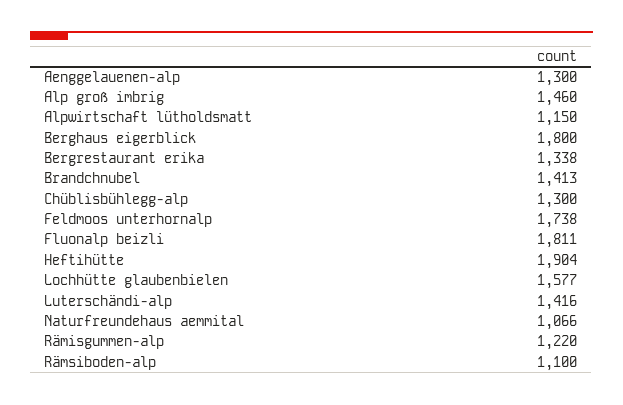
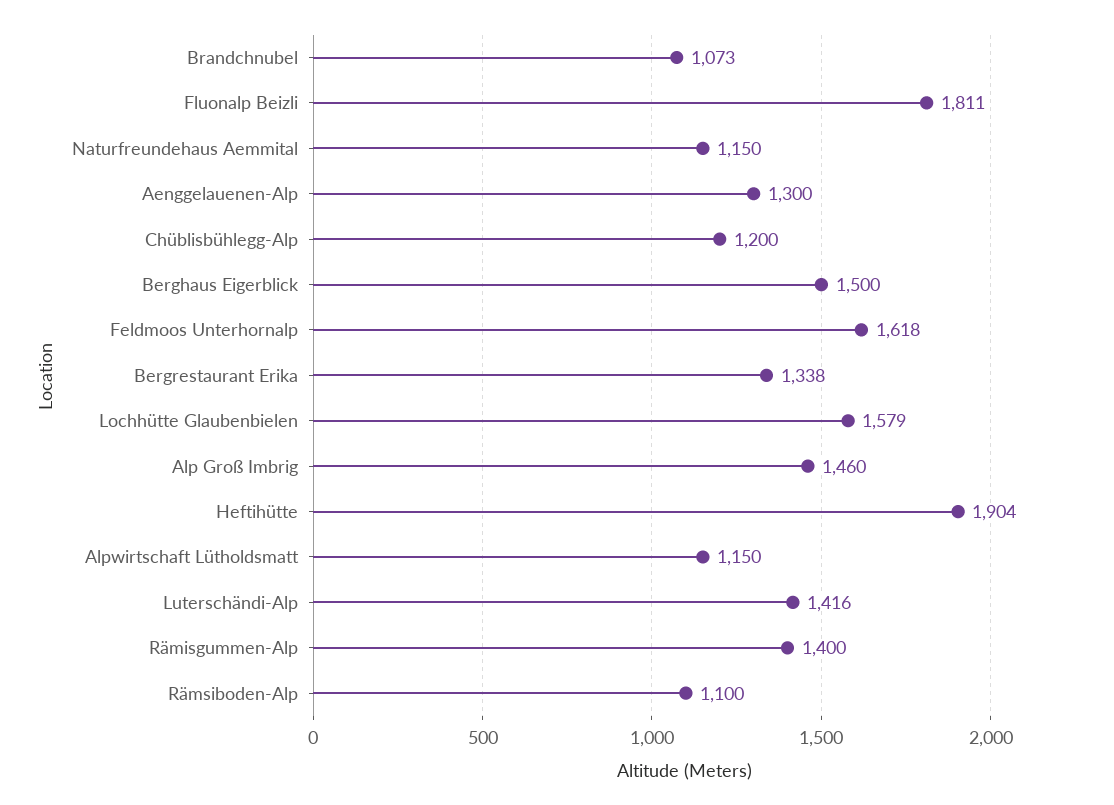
Berghaus eigerblick: 1800 -> 1500
Brandchnubel: 1413 -> 1073
Chüblisbühlegg-alp: 1300 -> 1200
Feldmoos unterhornalp: 1738 -> 1618
Lochhütte glaubenbielen: 1577 -> 1579
Naturfreundehaus aemmital: 1066 -> 1150
Rämisgummen-alp: 1220 -> 1400

